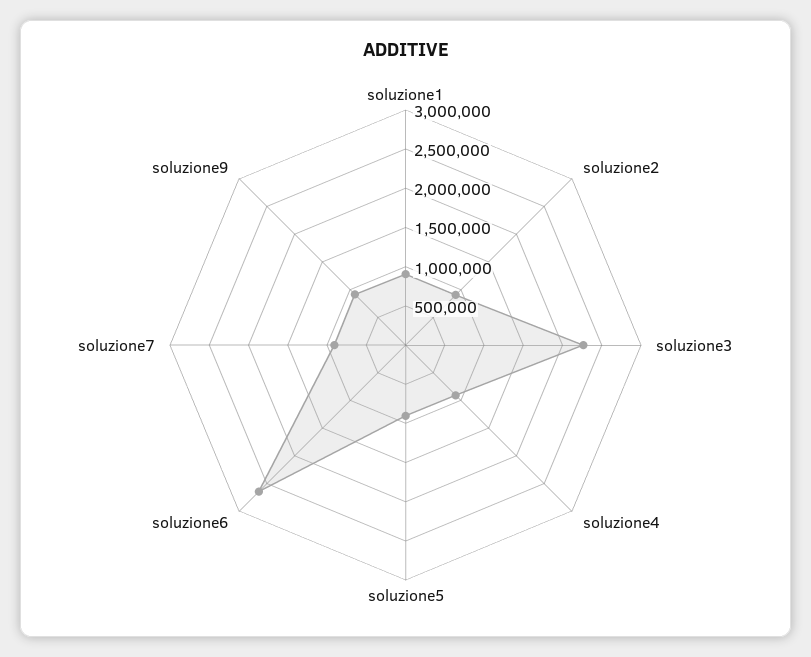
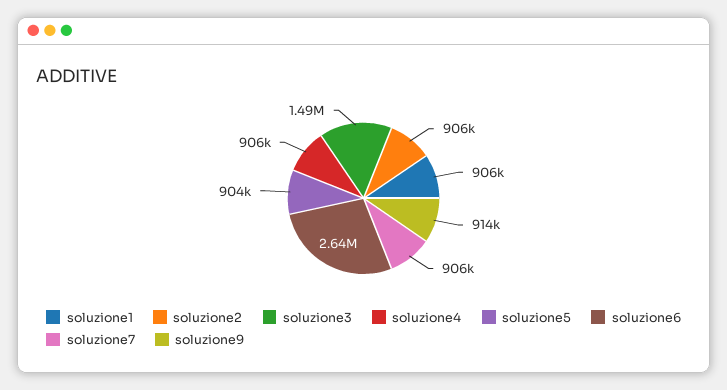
soluzione3: 2250000 -> 1490000

